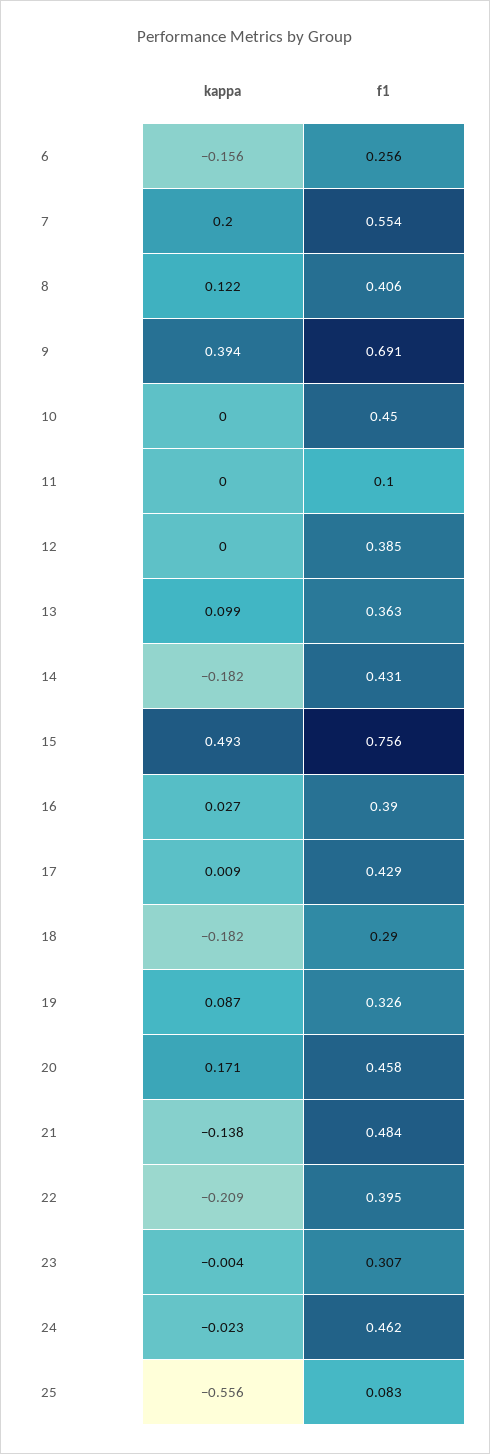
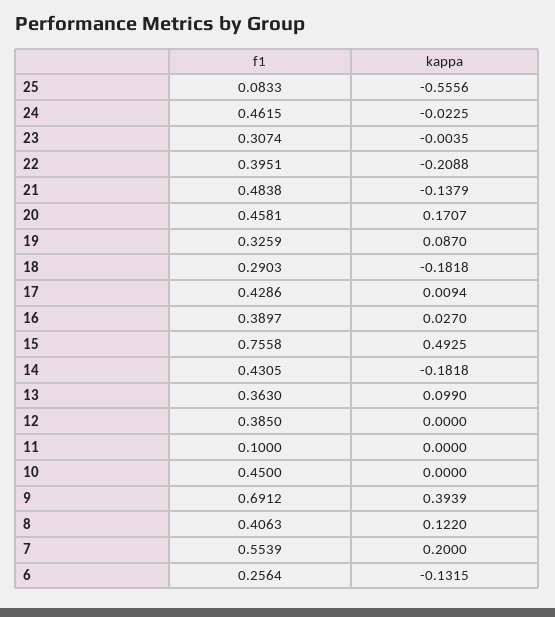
kappa, 6: -0.156 -> -0.1315

